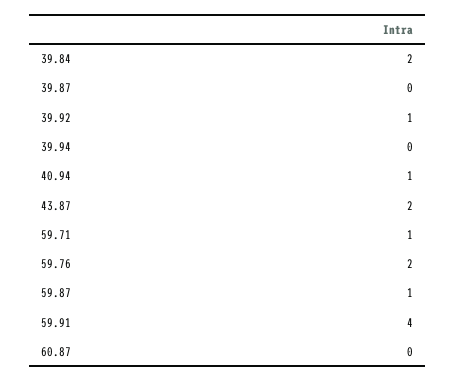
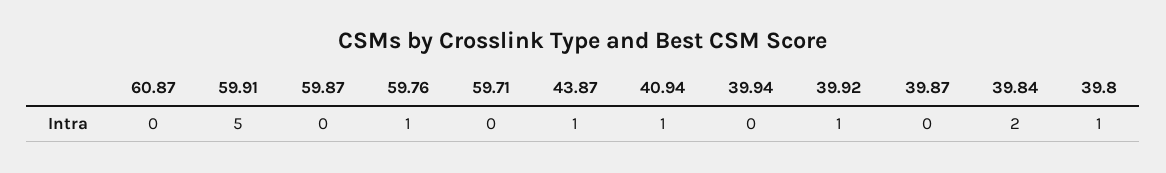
43.87: 2 -> 1
59.71: 1 -> 0
59.76: 2 -> 1
59.87: 1 -> 0
59.91: 4 -> 5
39.8: none -> 1

